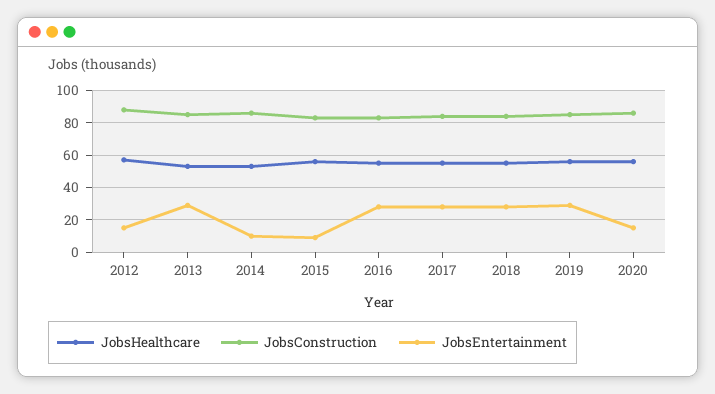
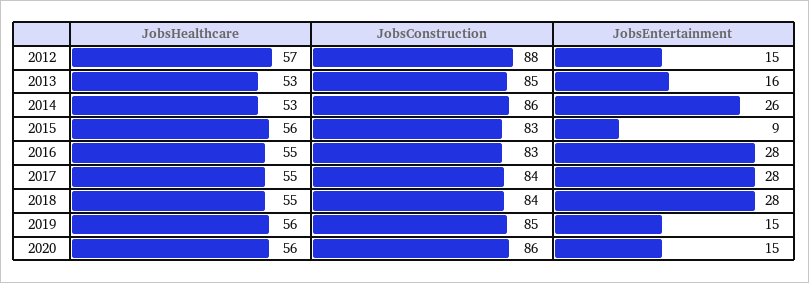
JobsEntertainment, 2013: 30 -> 16
JobsEntertainment, 2014: 10 -> 26
JobsEntertainment, 2019: 30 -> 15

